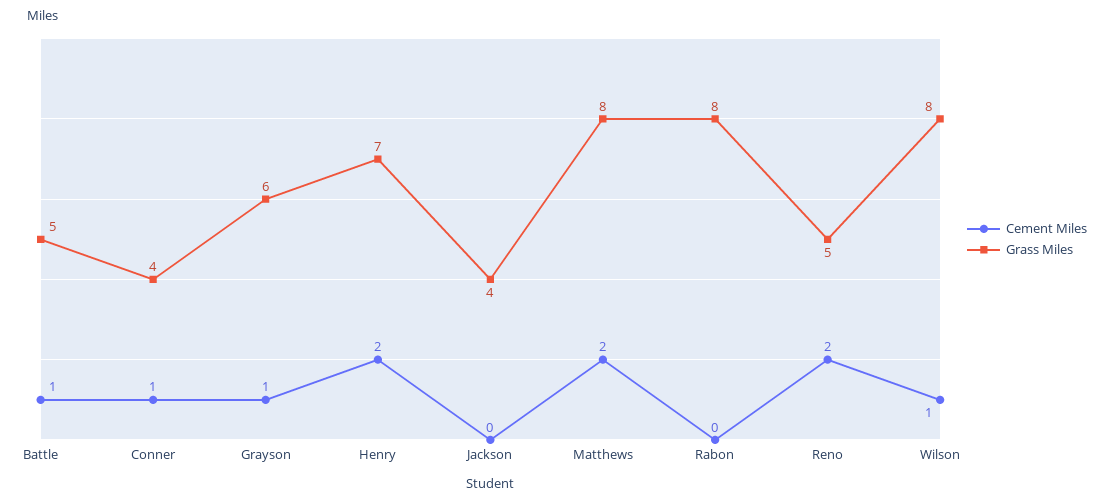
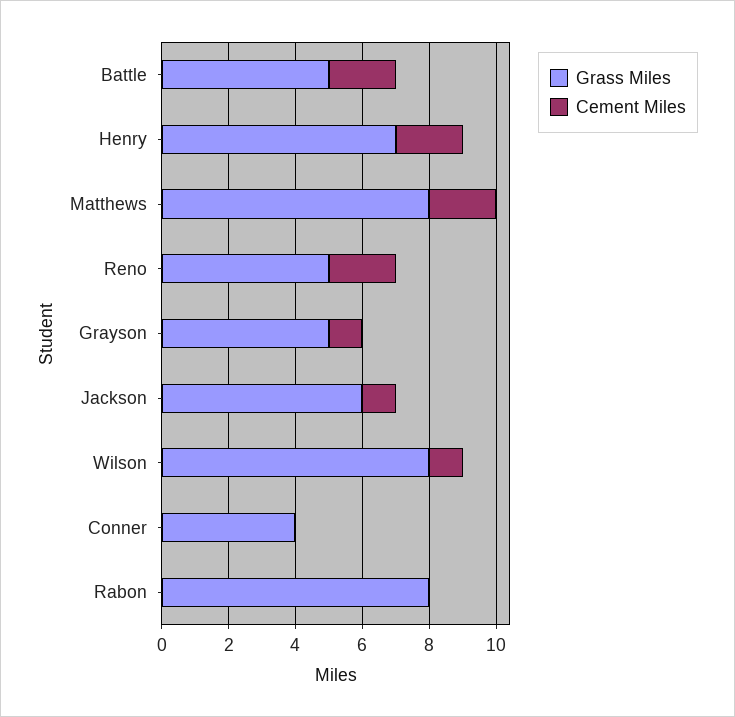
Cement Miles, Battle: 1 -> 2
Cement Miles, Conner: 1 -> 0
Grass Miles, Grayson: 6 -> 5
Cement Miles, Jackson: 0 -> 1
Grass Miles, Jackson: 4 -> 6

